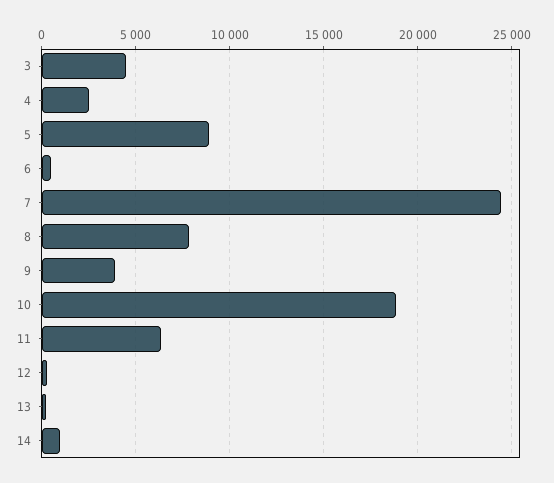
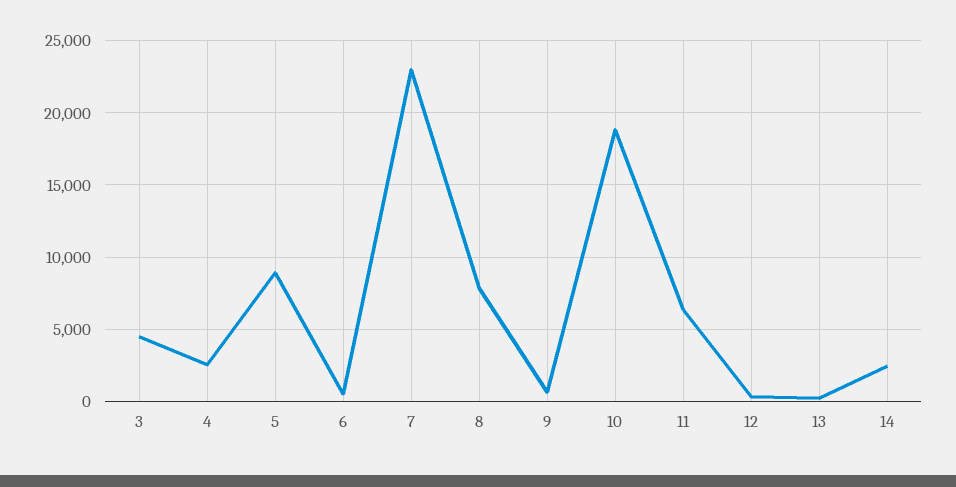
7: 24500 -> 23000
9: 4000 -> 500
14: 1000 -> 2500

